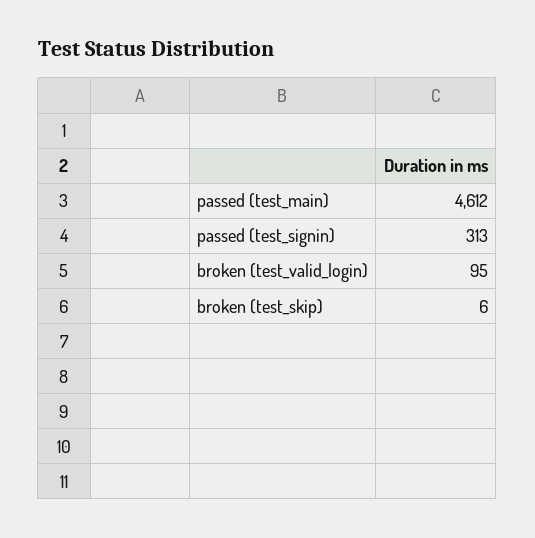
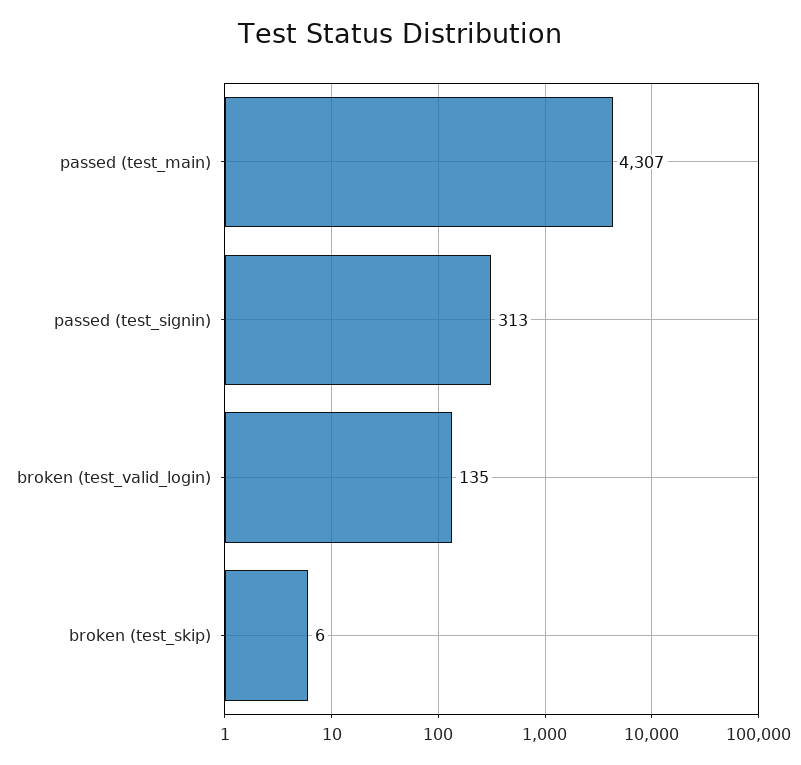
passed (test_main): 4612 -> 4307
broken (test_valid_login): 95 -> 135

